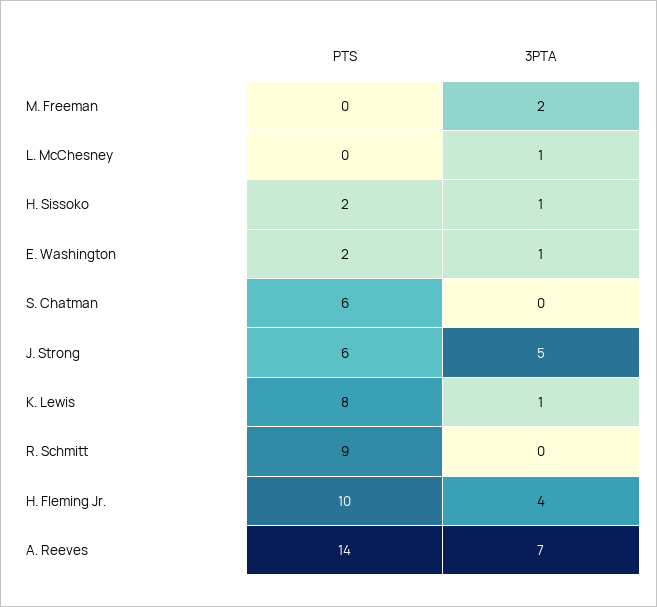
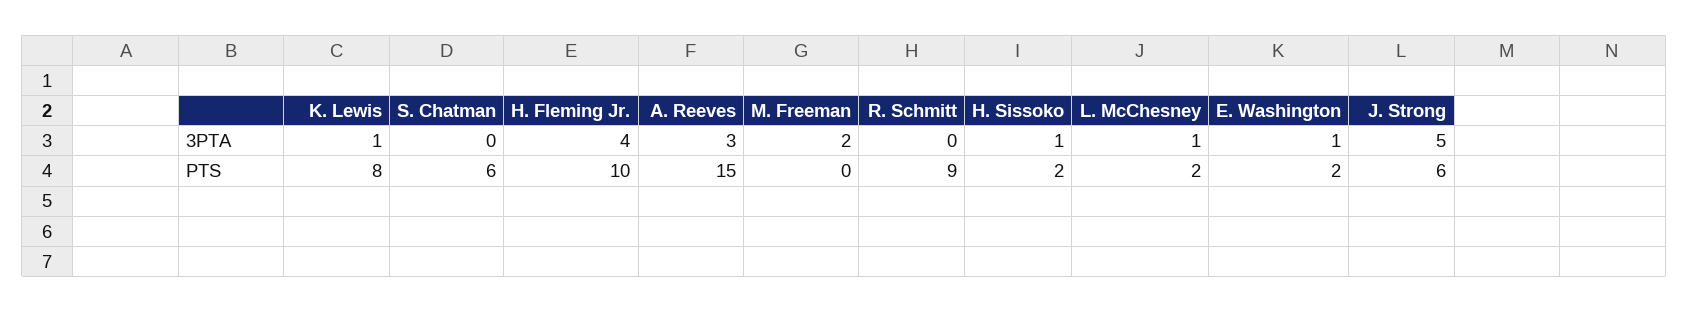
PTS, L. McChesney: 0 -> 2
PTS, A. Reeves: 14 -> 15
3PTA, A. Reeves: 7 -> 3

